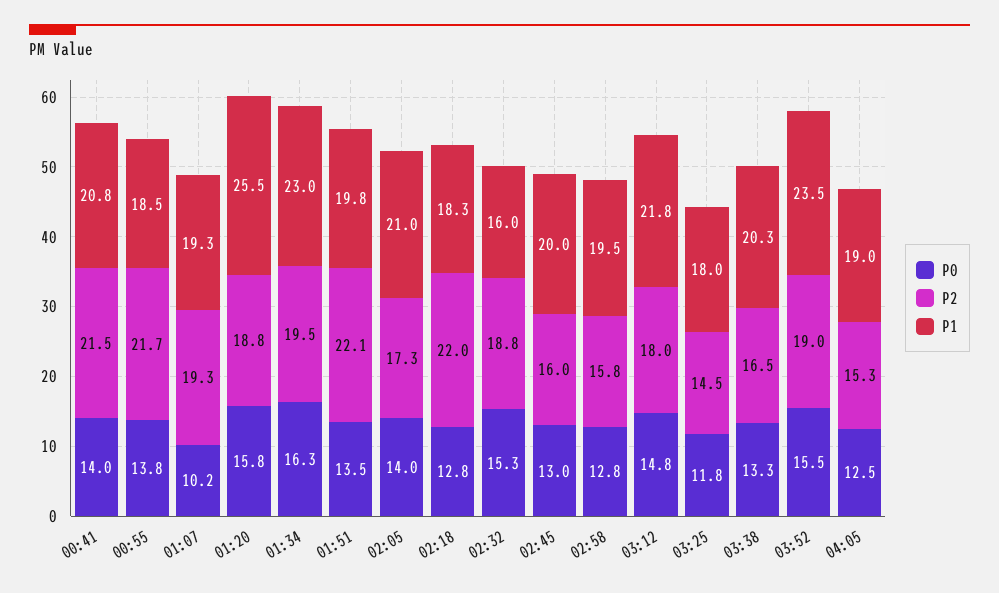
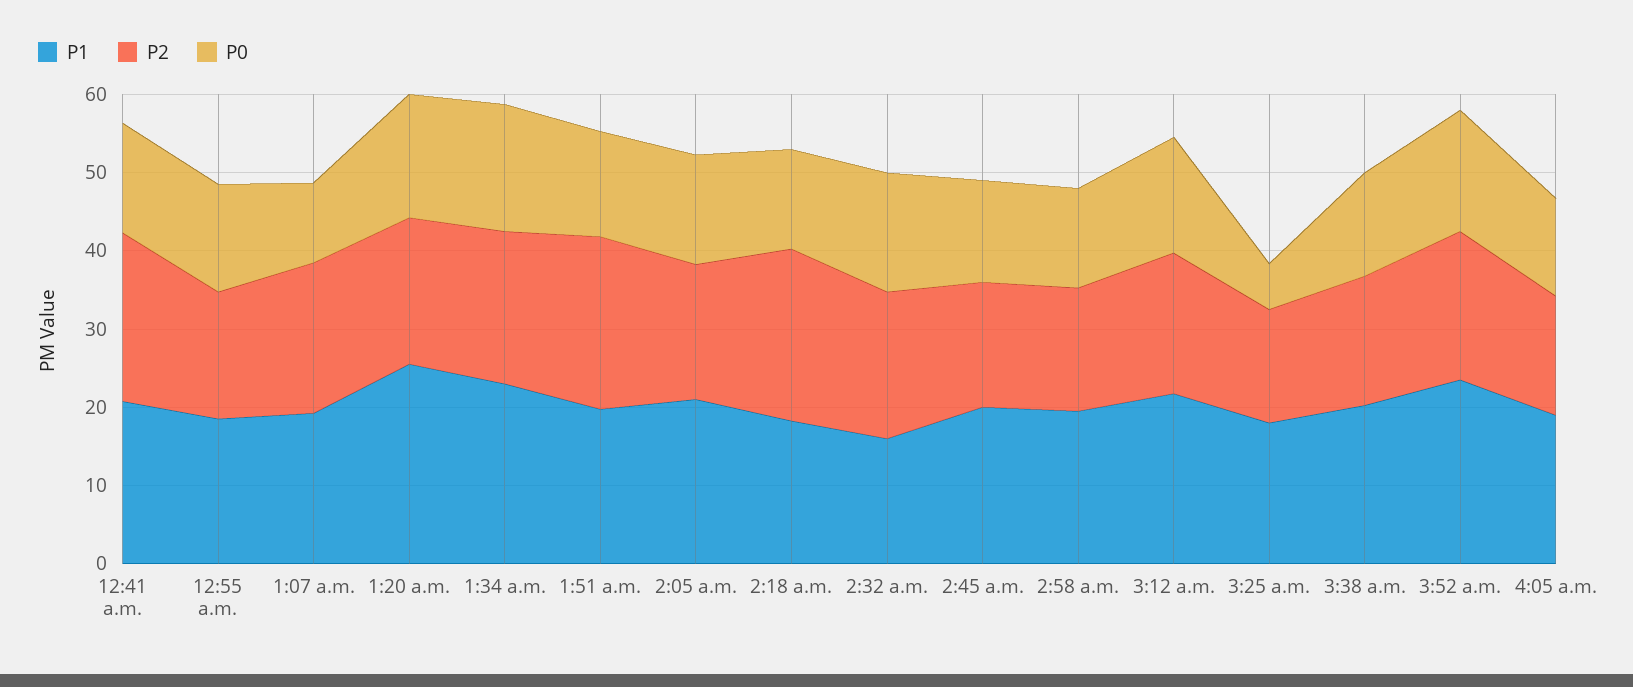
P2, 00:55: 21.7 -> 16
P0, 03:25: 11.8 -> 6

